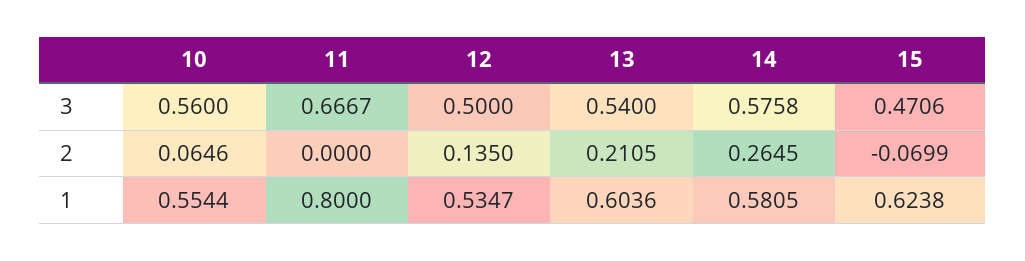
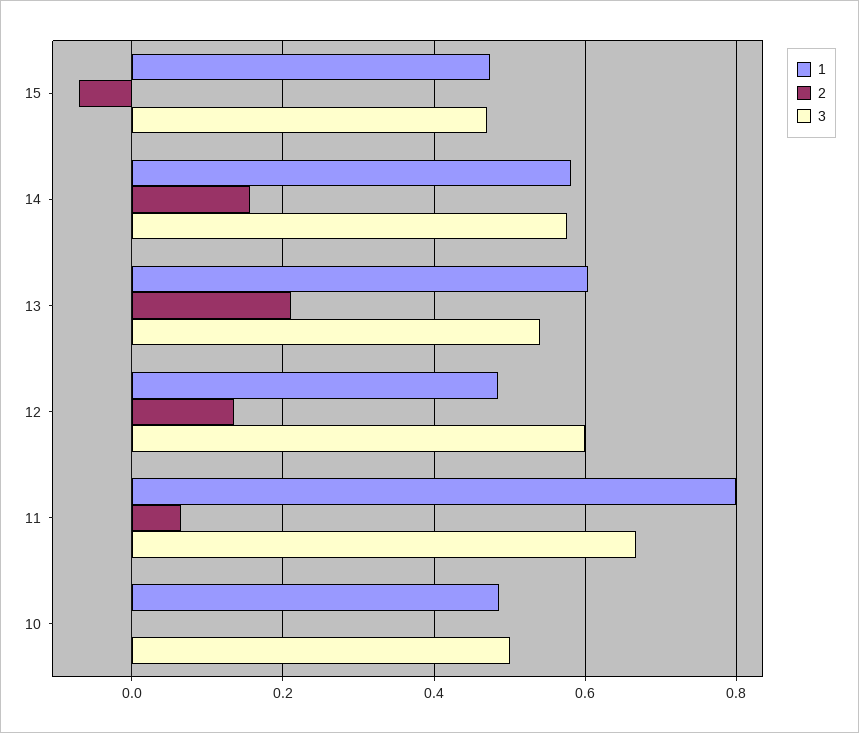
3, 10: 0.56 -> 0.5
3, 12: 0.5 -> 0.6
2, 10: 0.0646 -> 0
2, 11: 0 -> 0.06
2, 14: 0.2645 -> 0.16
1, 10: 0.5544 -> 0.48
1, 12: 0.5347 -> 0.48
1, 15: 0.6238 -> 0.48

